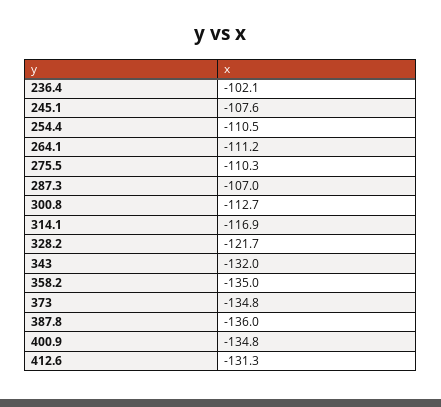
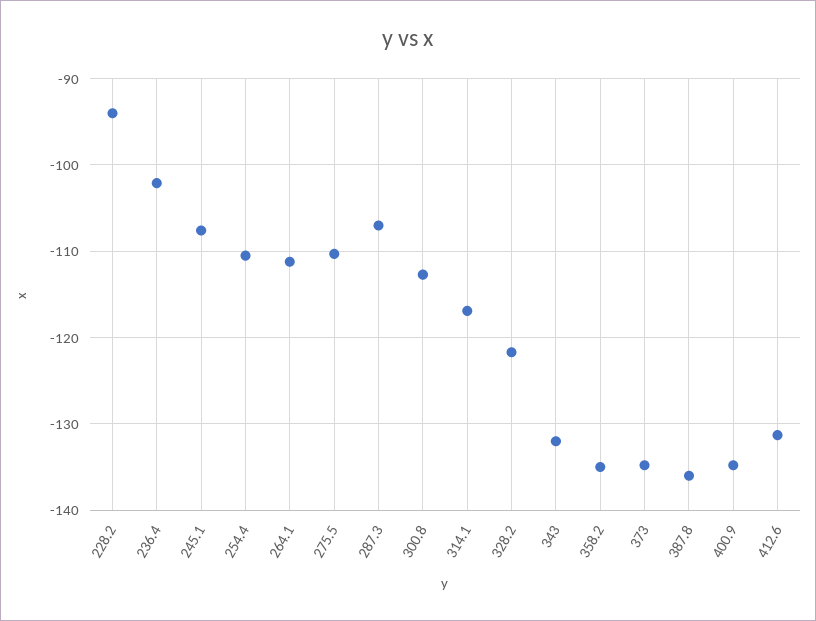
228.2: none -> -94

